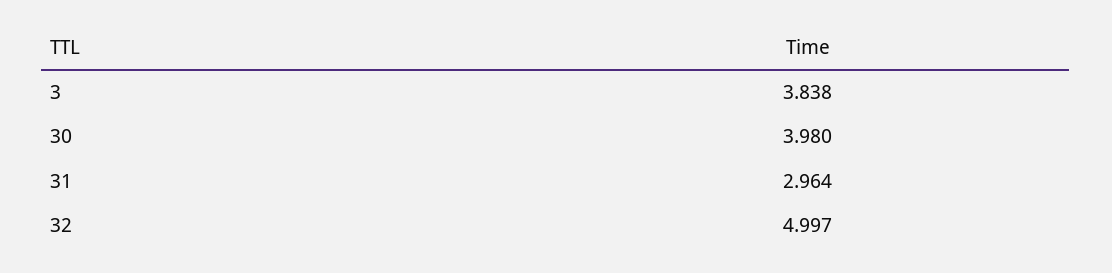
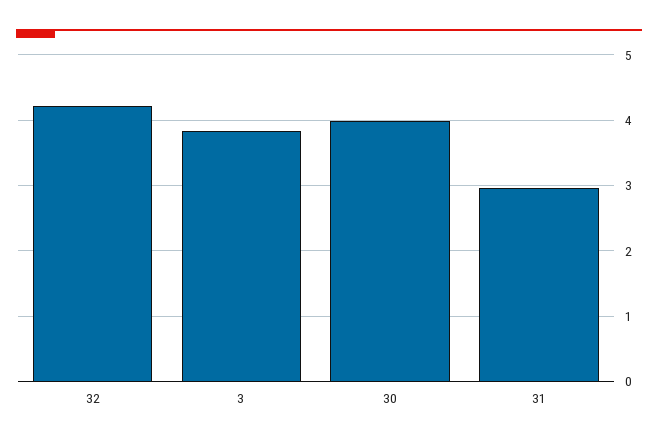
32: 4.997 -> 4.2

